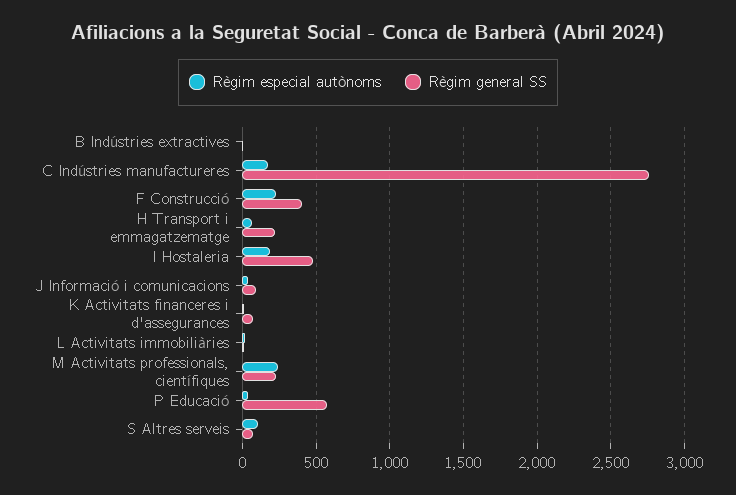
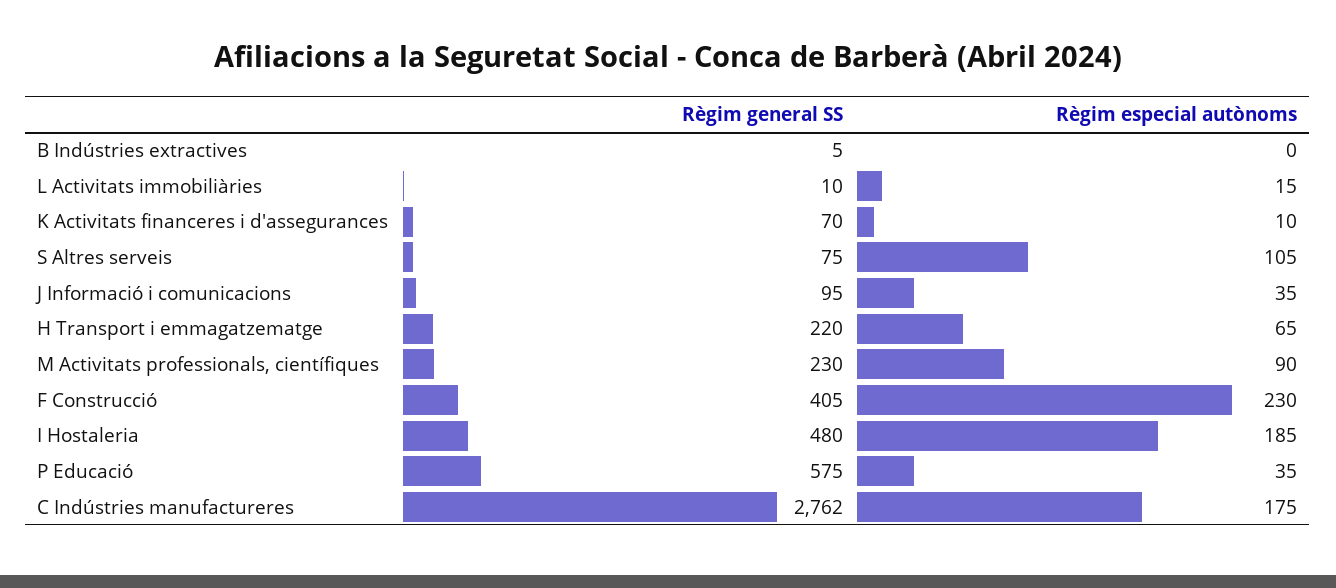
Règim especial autònoms, M Activitats professionals, científiques: 250 -> 90

